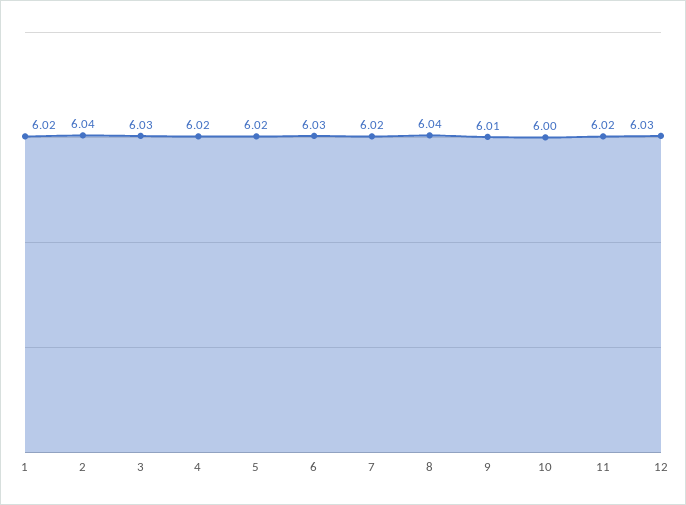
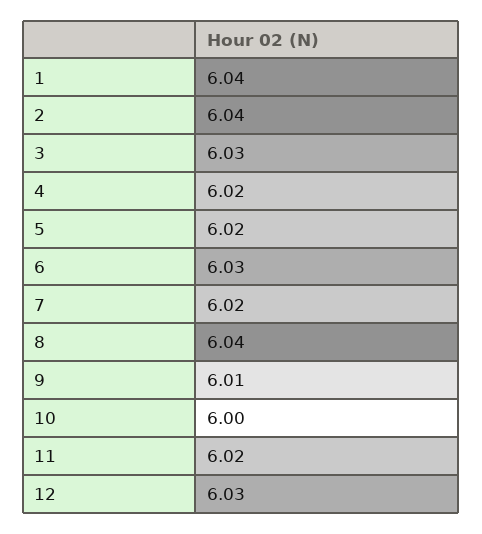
1: 6.02 -> 6.04

